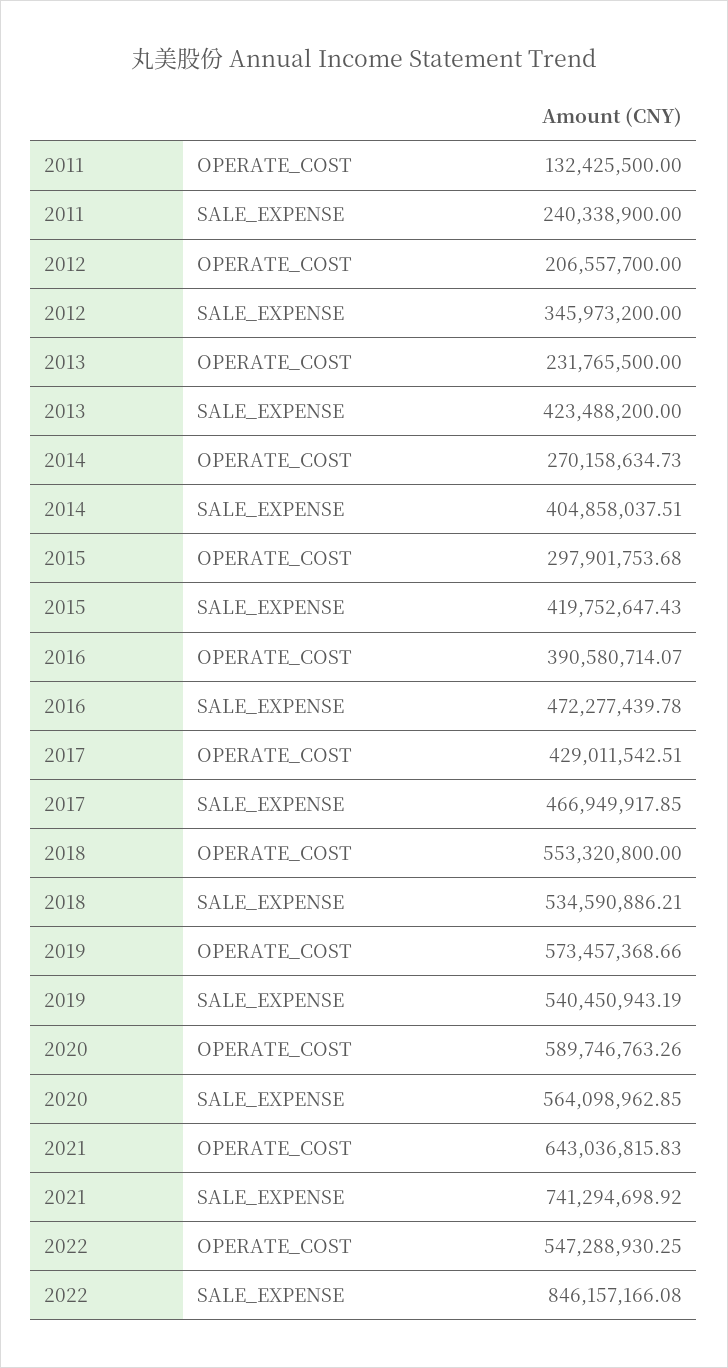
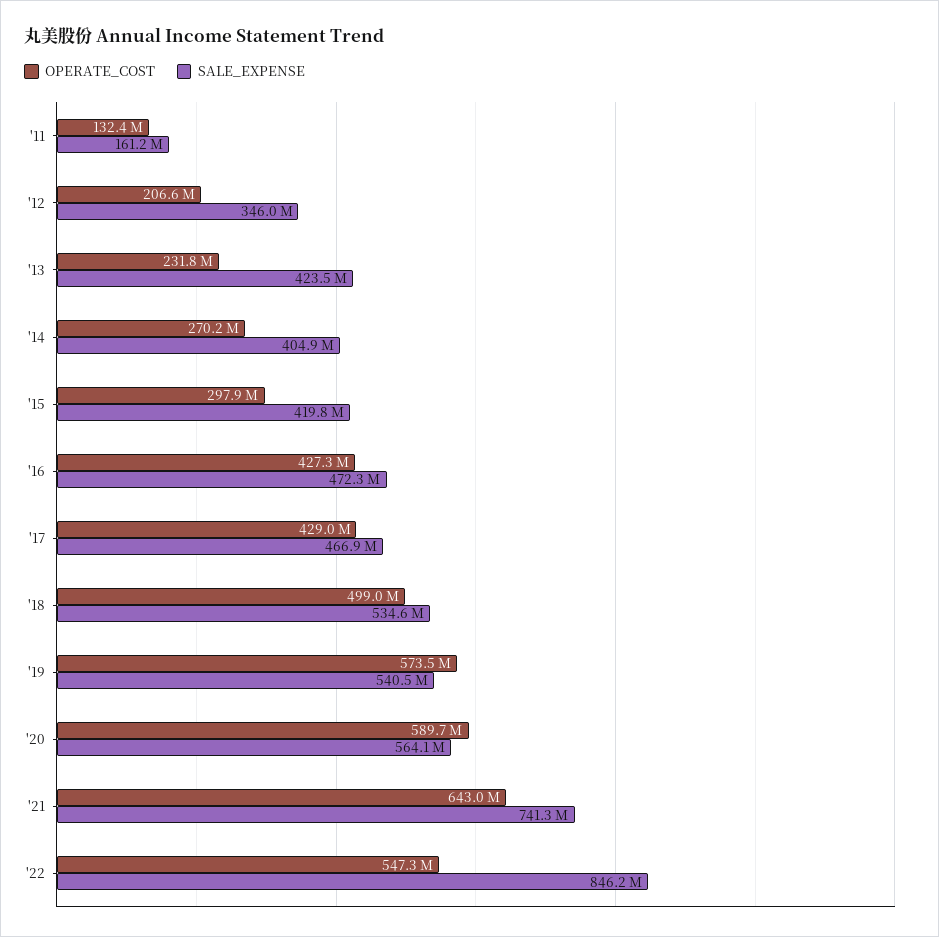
SALE_EXPENSE, 2011: 240338900 -> 161200000
OPERATE_COST, 2016: 390580714.07 -> 427300000
OPERATE_COST, 2018: 553320800 -> 499000000

